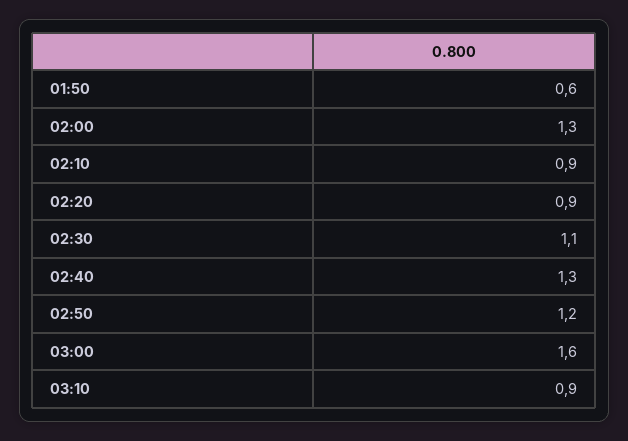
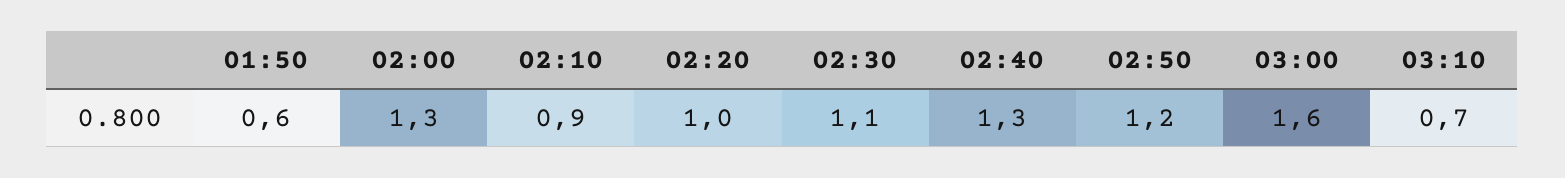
02:20: 0.9 -> 1
03:10: 0.9 -> 0.7

